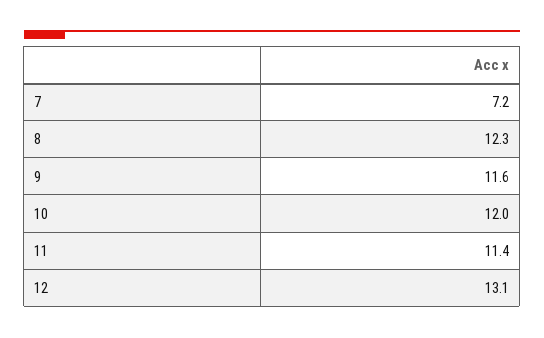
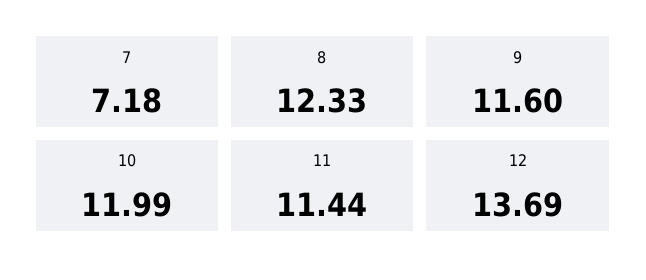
12: 13.1 -> 13.69

